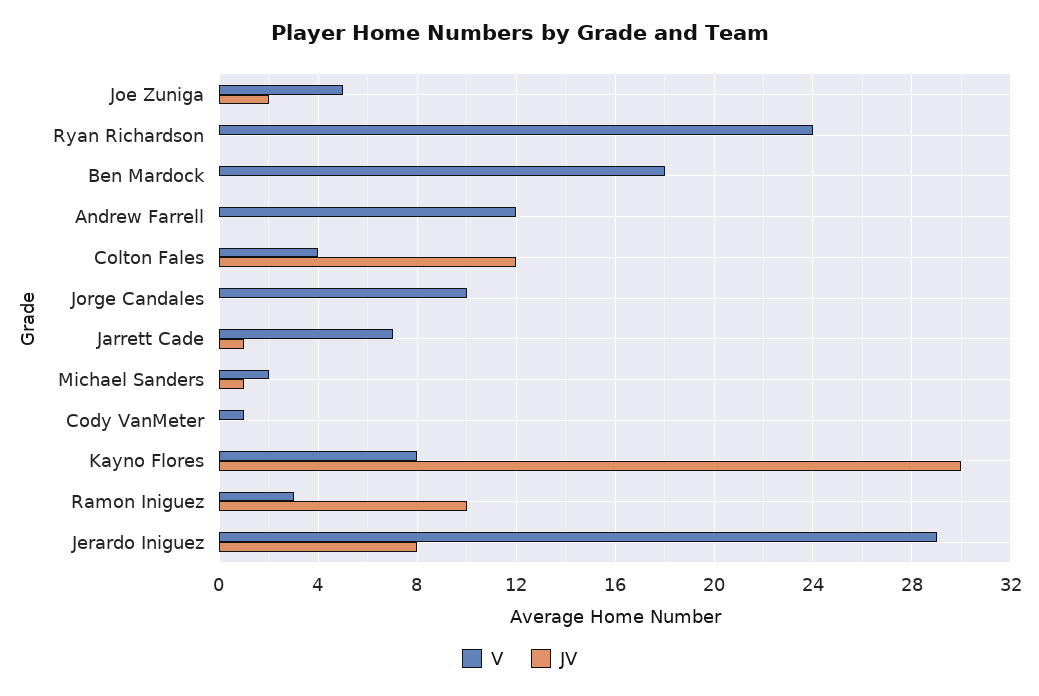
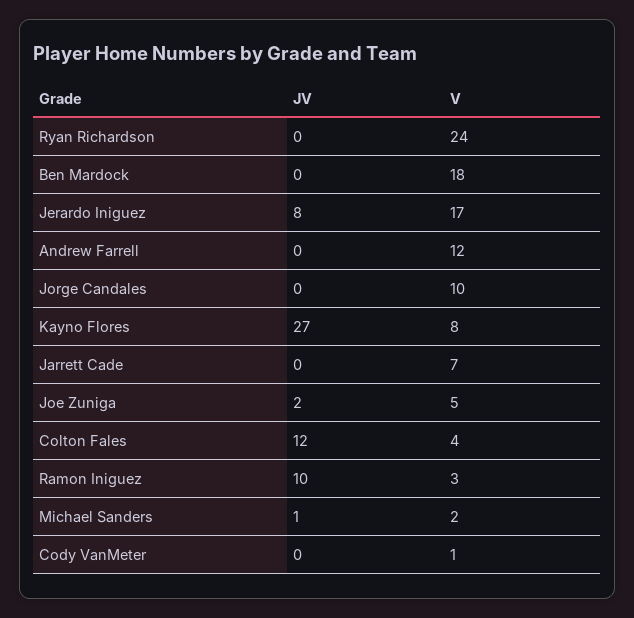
JV, Jarrett Cade: 1 -> 0
JV, Kayno Flores: 30 -> 27
V, Jerardo Iniguez: 29 -> 17

